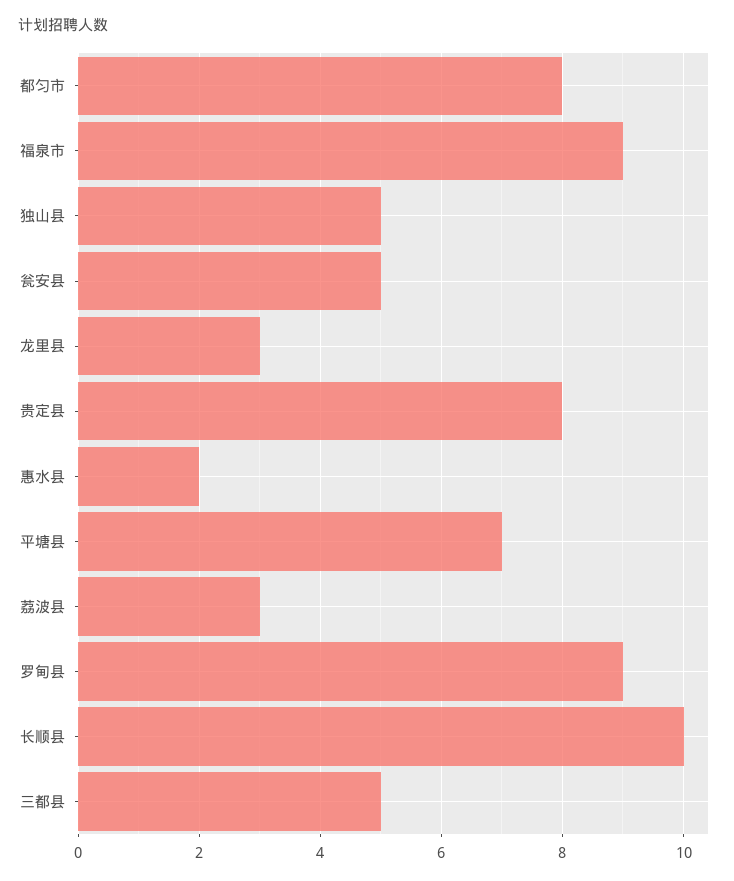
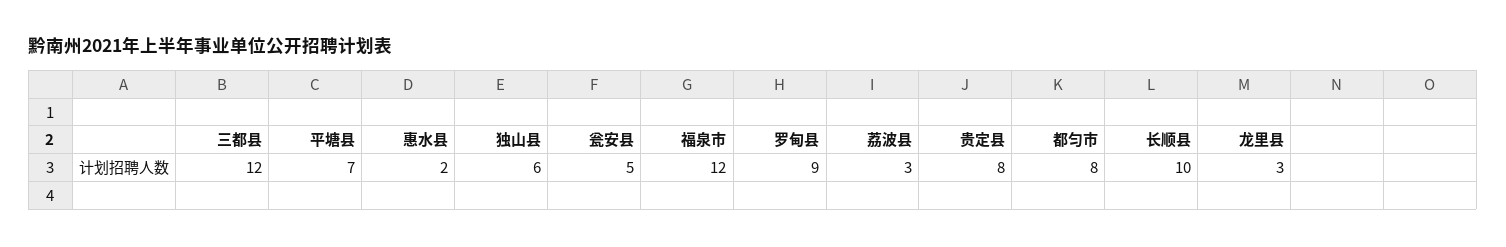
福泉市: 9 -> 12
独山县: 5 -> 6
三都县: 5 -> 12

